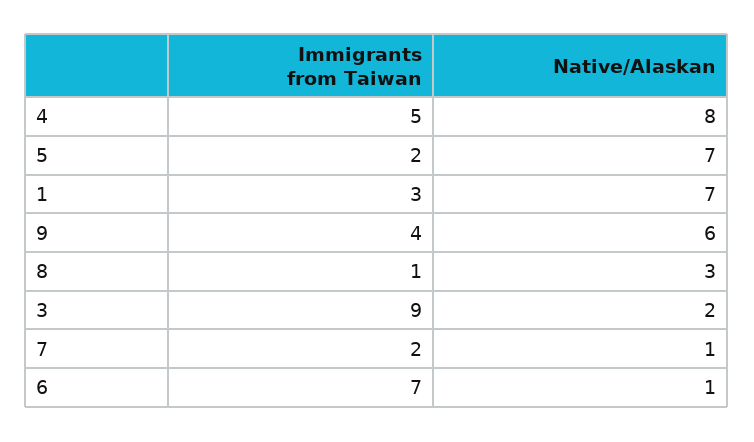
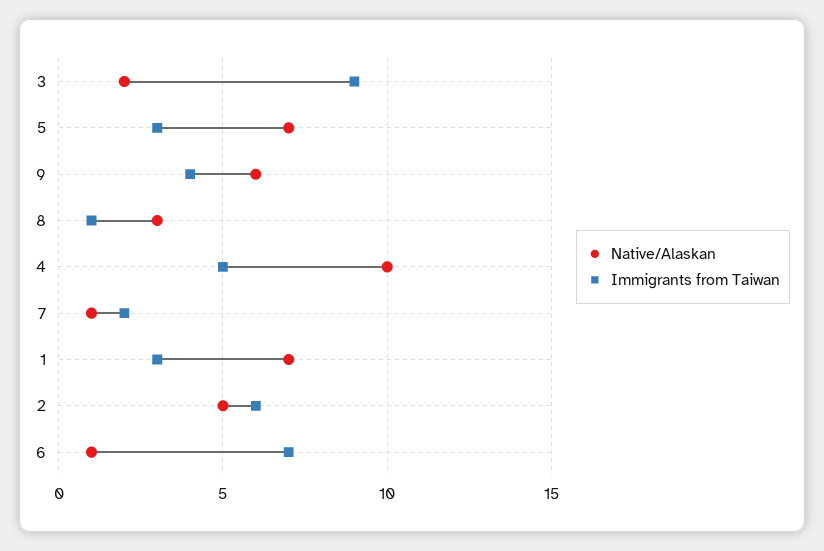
Native/Alaskan, 4: 8 -> 10
Immigrants from Taiwan, 5: 2 -> 3
Native/Alaskan, 2: none -> 5
Immigrants from Taiwan, 2: none -> 6

